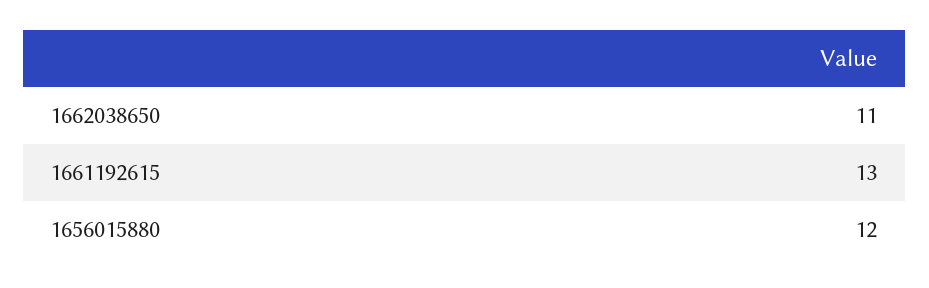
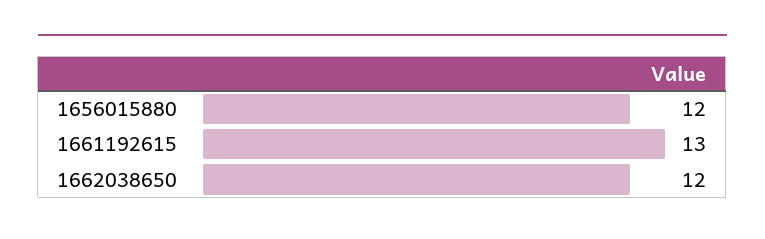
1662038650: 11 -> 12

